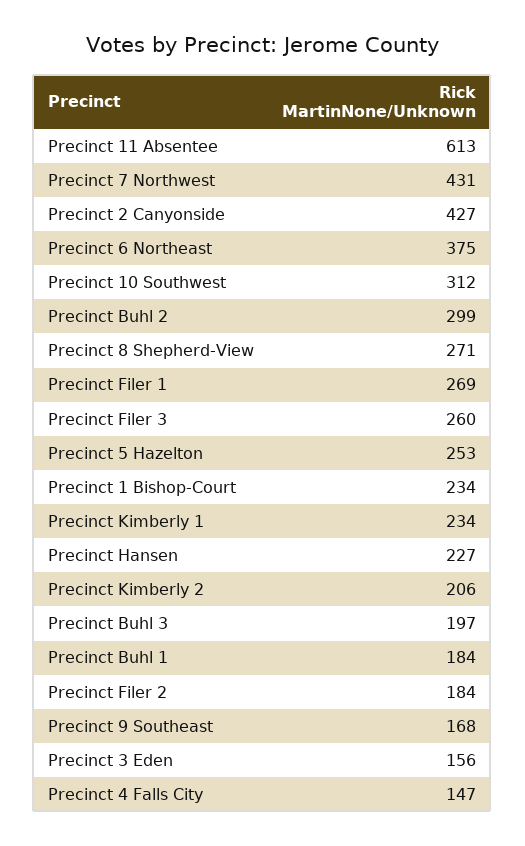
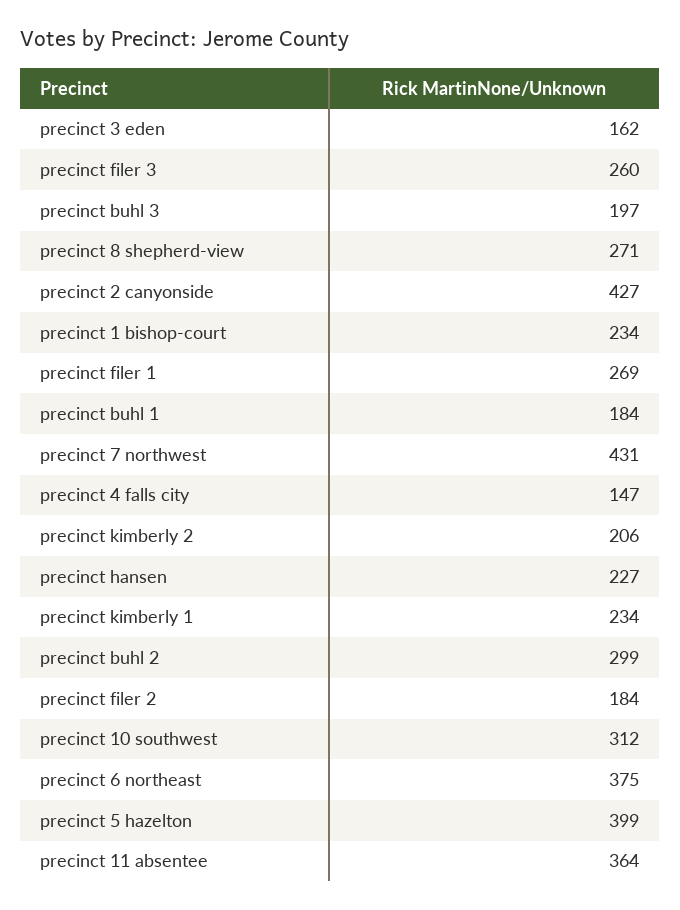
Precinct 11 Absentee: 613 -> 364
Precinct 5 Hazelton: 253 -> 399
Precinct 9 Southeast: 168 -> none
Precinct 3 Eden: 156 -> 162

